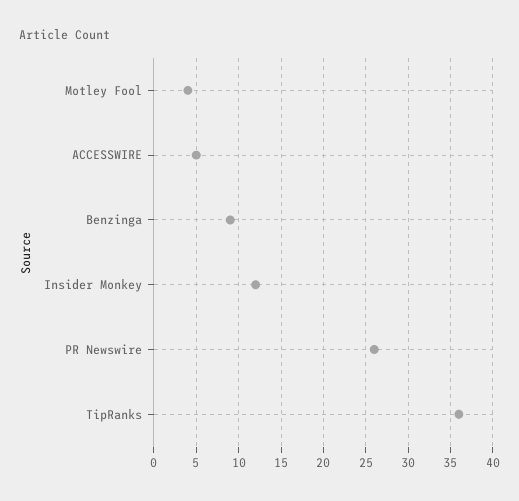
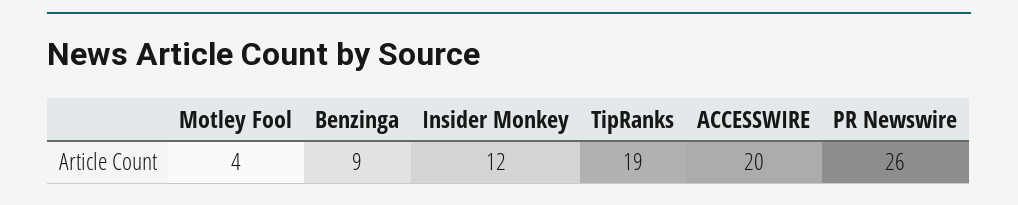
ACCESSWIRE: 5 -> 20
TipRanks: 36 -> 19

